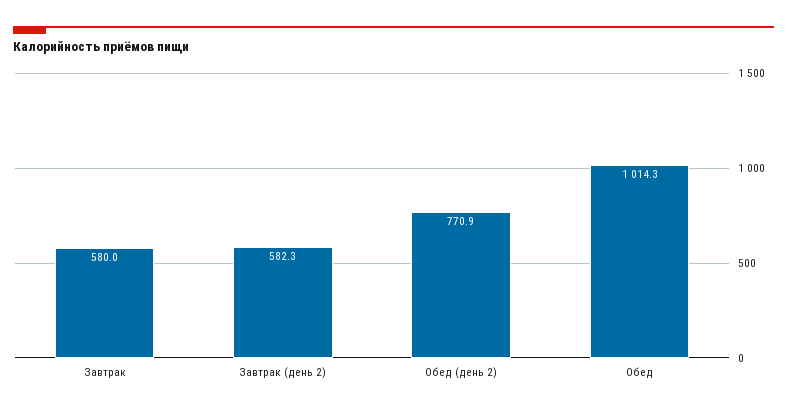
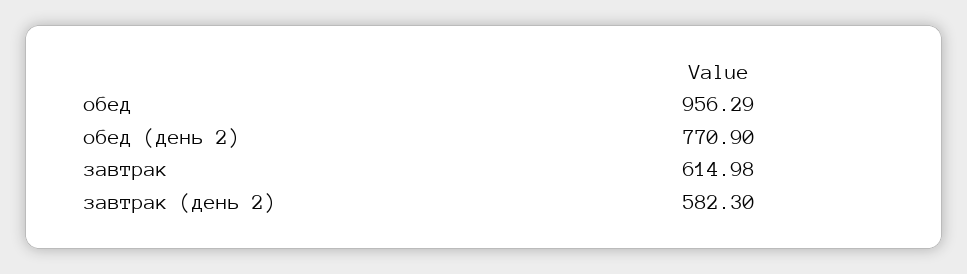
Завтрак: 580 -> 614.98
Обед: 1014.3 -> 956.29

